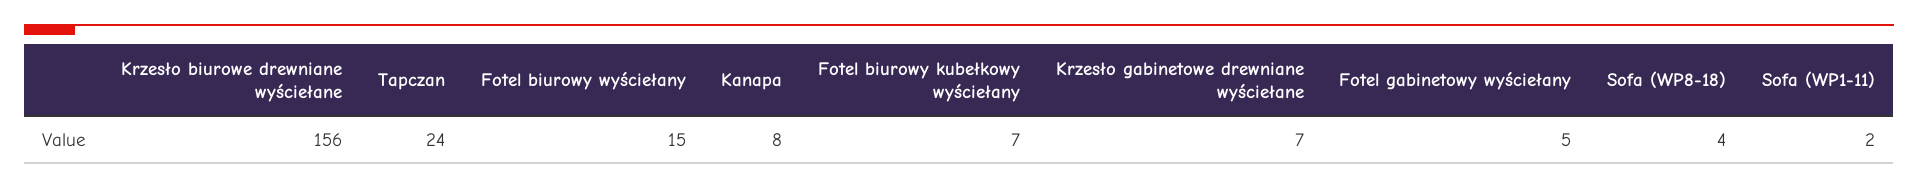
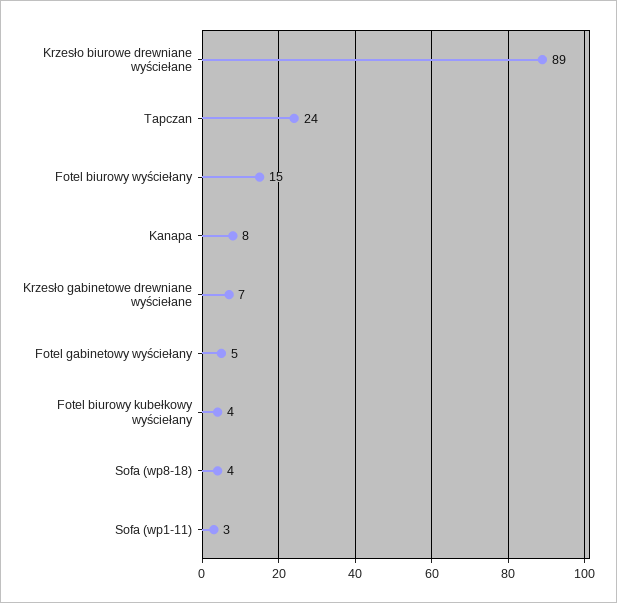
Krzesło biurowe drewniane wyściełane: 156 -> 89
Fotel biurowy kubełkowy wyściełany: 7 -> 4
Sofa (WP1-11): 2 -> 3

